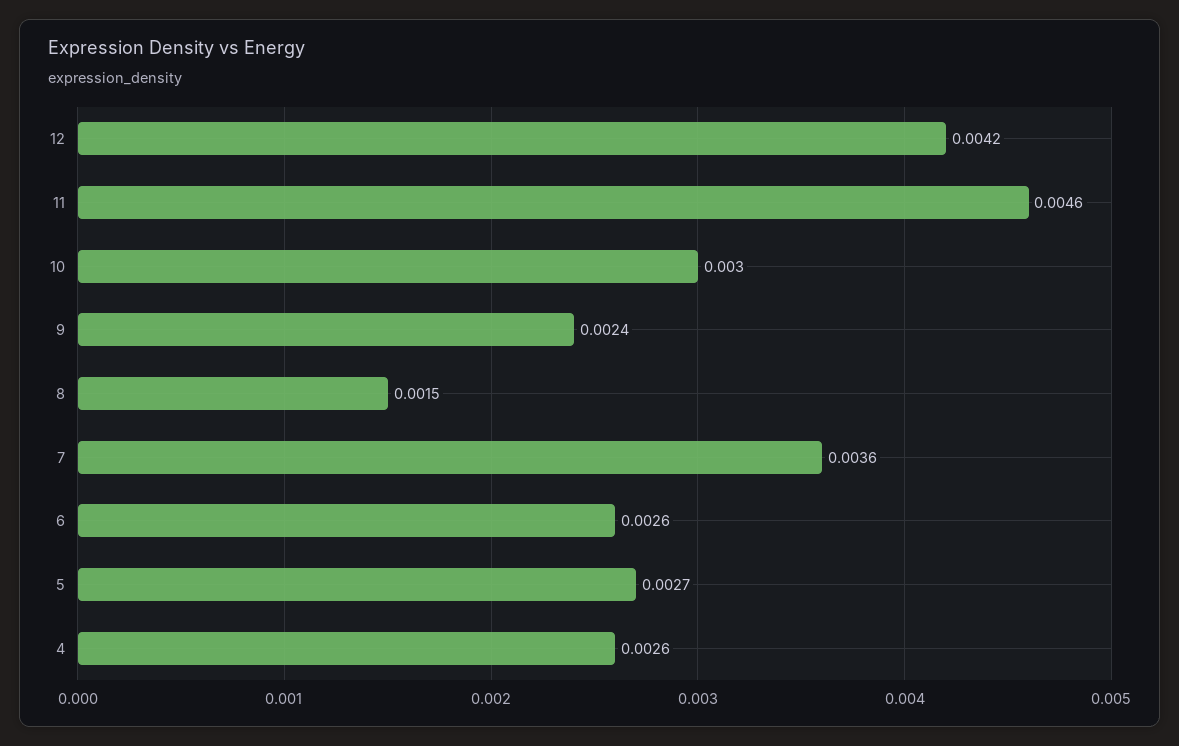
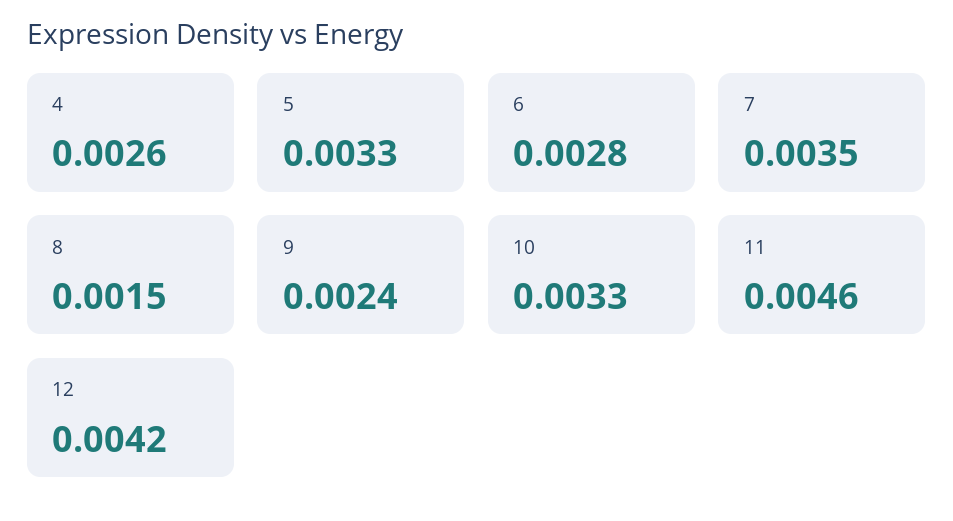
10: 0.003 -> 0.0033
7: 0.0036 -> 0.0035
6: 0.0026 -> 0.0028
5: 0.0027 -> 0.0033

